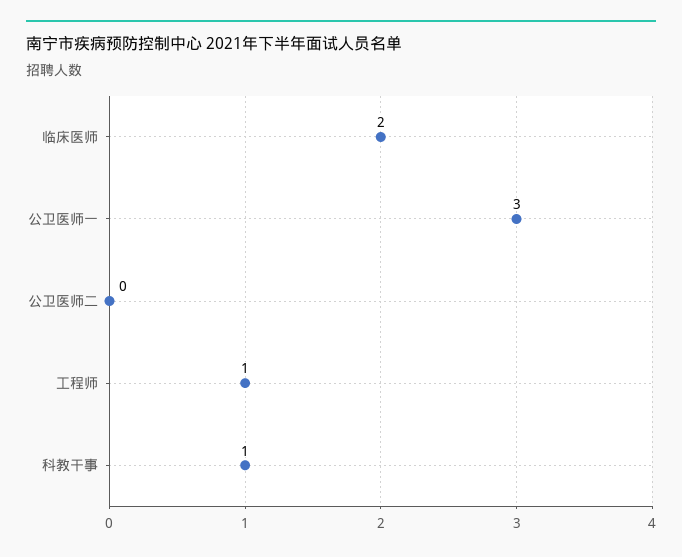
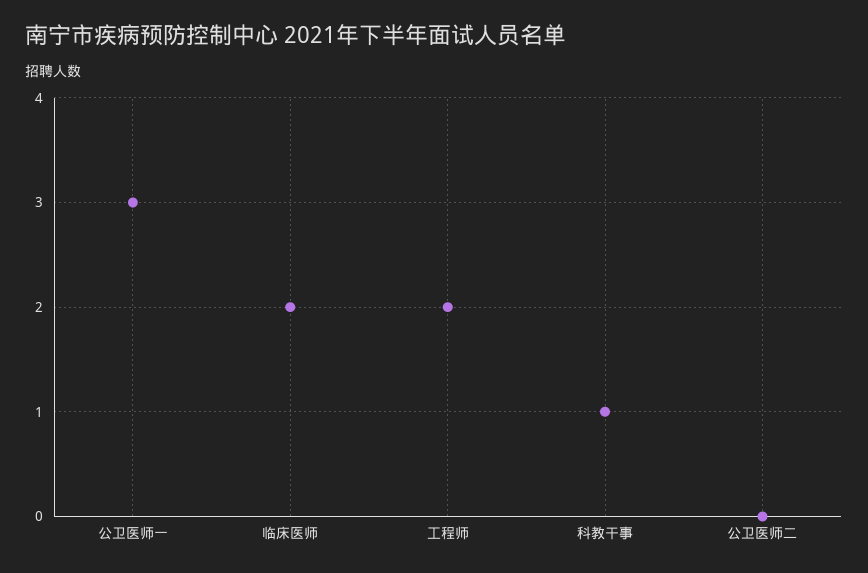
工程师: 1 -> 2

